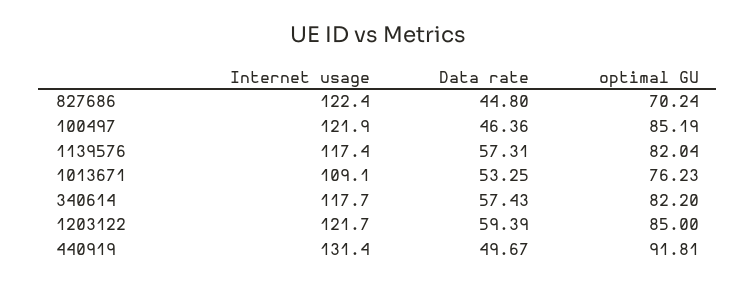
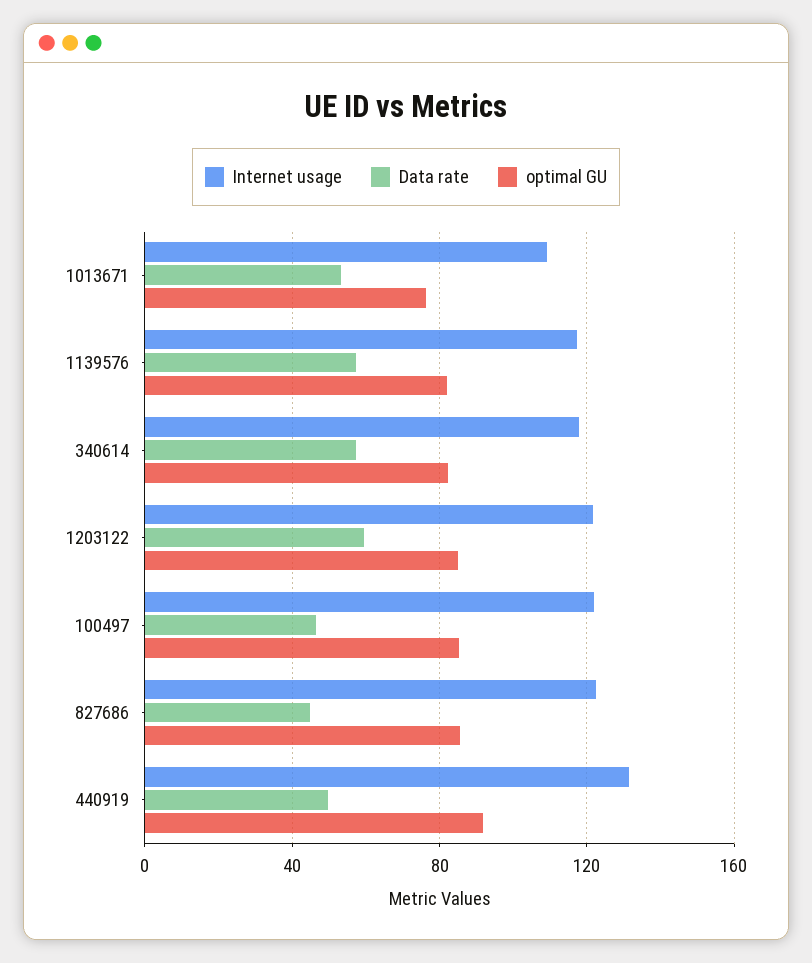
optimal GU, 827686: 70.24 -> 85

